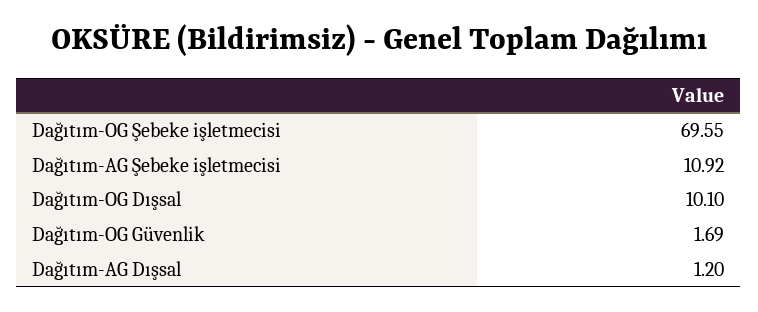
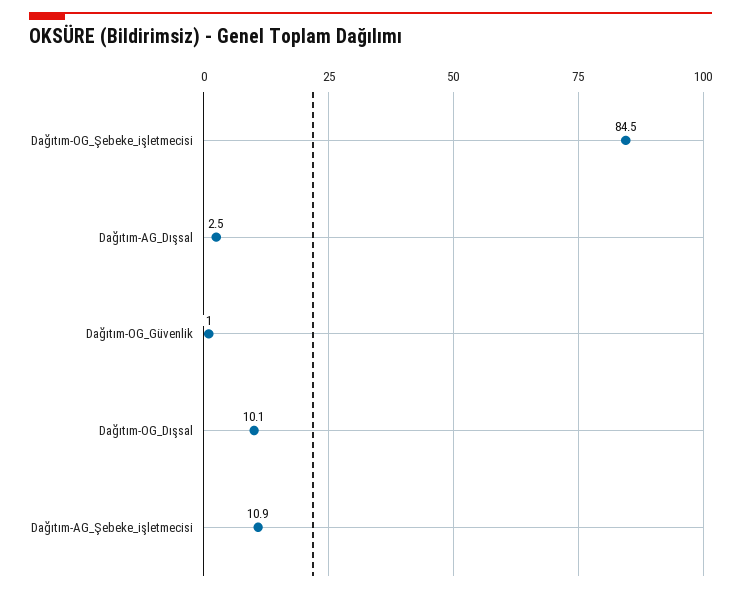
Dağıtım-OG Şebeke işletmecisi: 69.55 -> 84.5
Dağıtım-OG Güvenlik: 1.69 -> 1
Dağıtım-AG Dışsal: 1.2 -> 2.5

